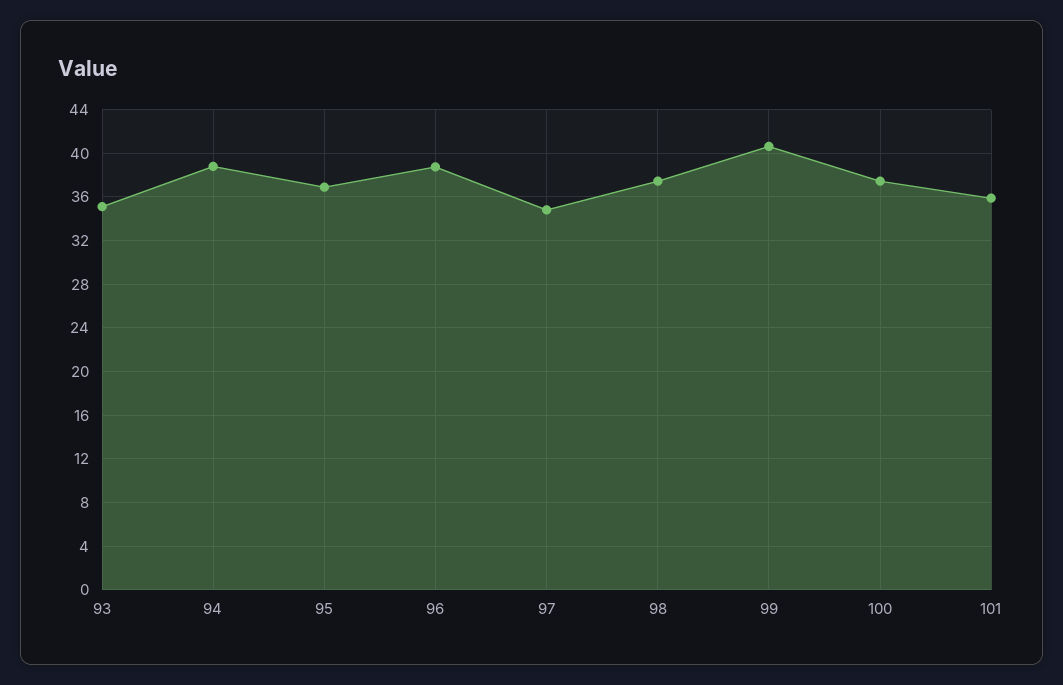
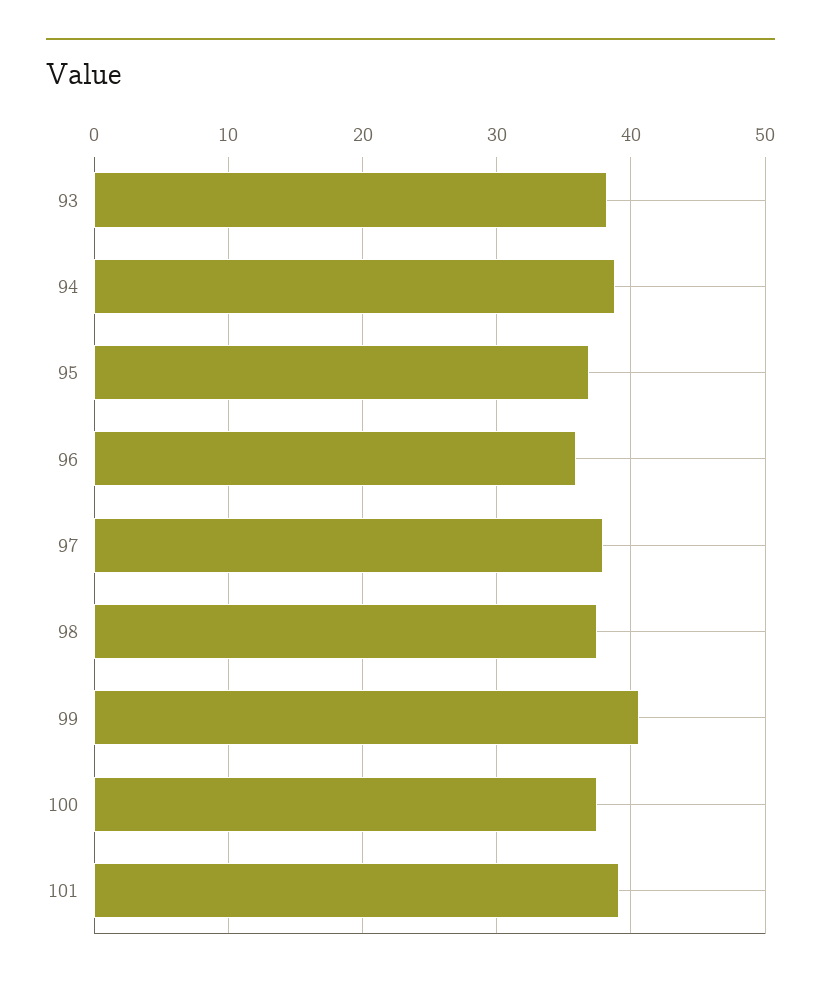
93: 35 -> 38
96: 39 -> 36
97: 35 -> 38
101: 36 -> 39

